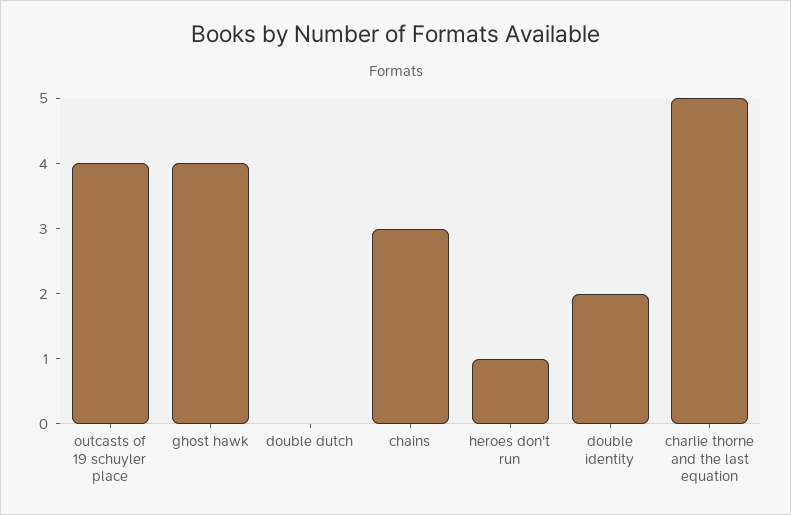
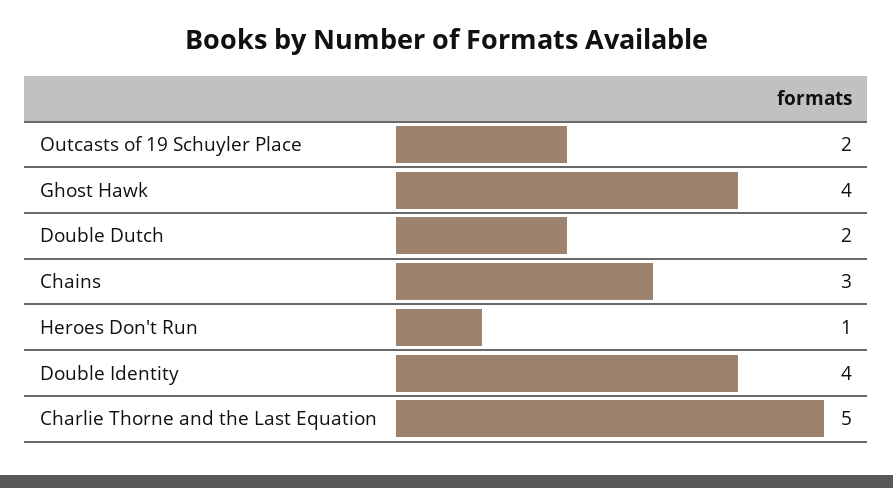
outcasts of 19 schuyler place: 4 -> 2
double dutch: 0 -> 2
double identity: 2 -> 4

